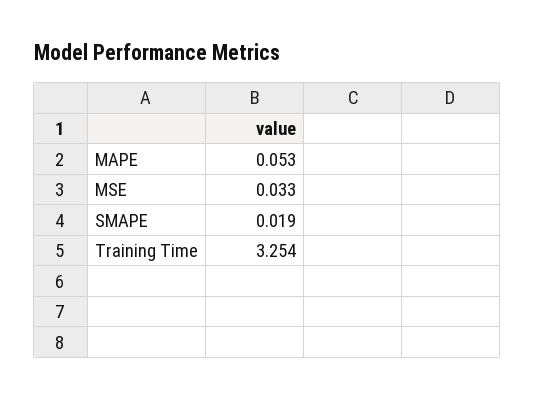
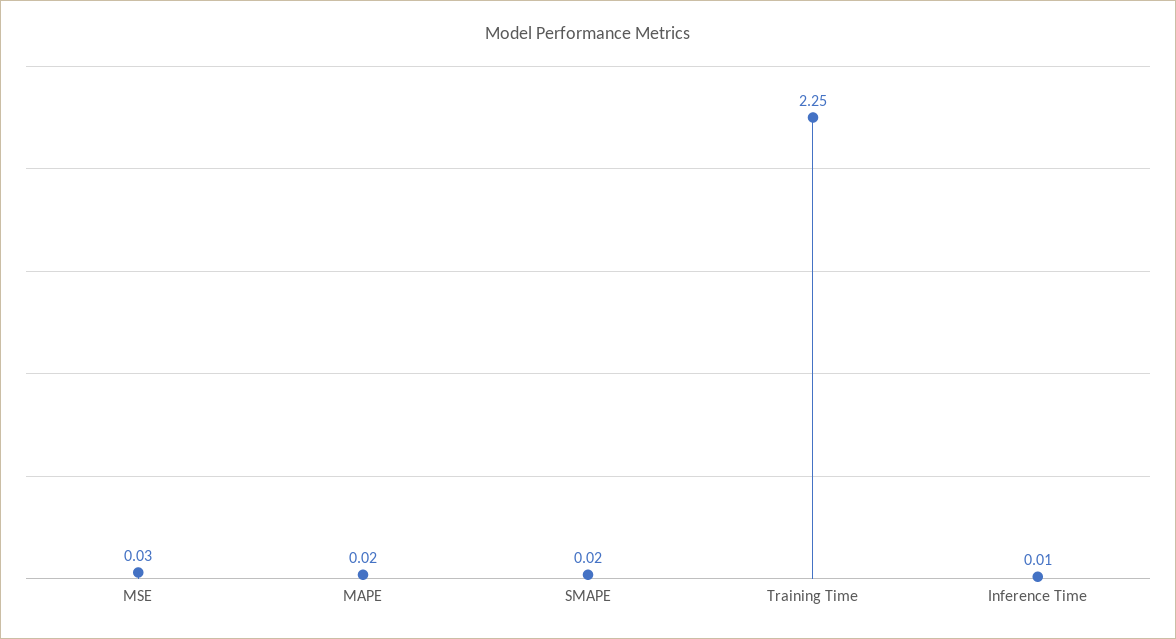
MAPE: 0.053 -> 0.02
Training Time: 3.254 -> 2.25
Inference Time: none -> 0.01

